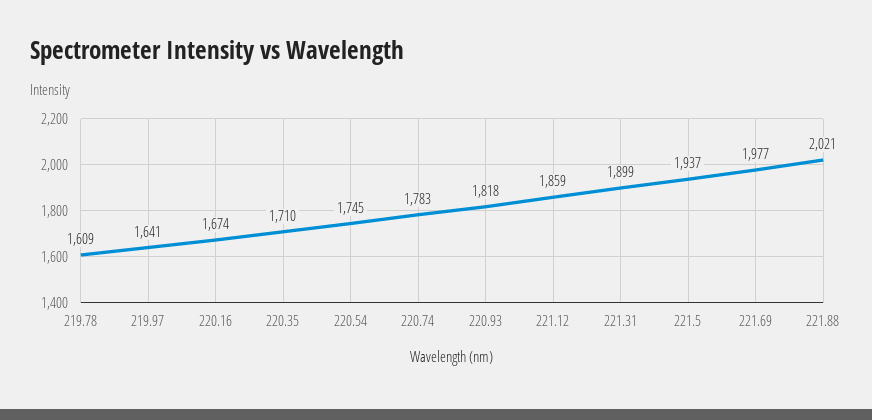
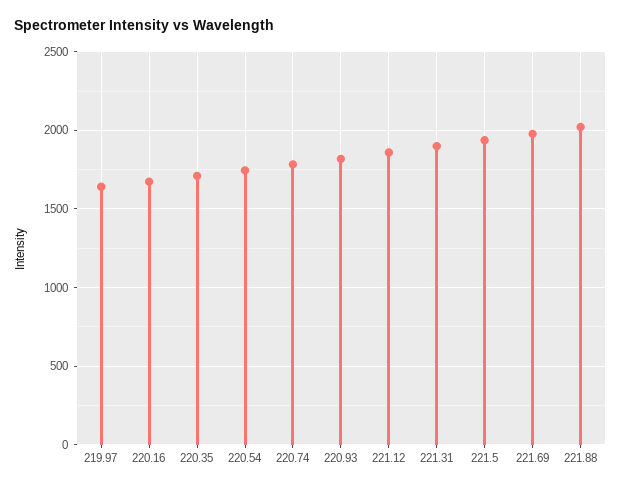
219.78: 1609 -> none

